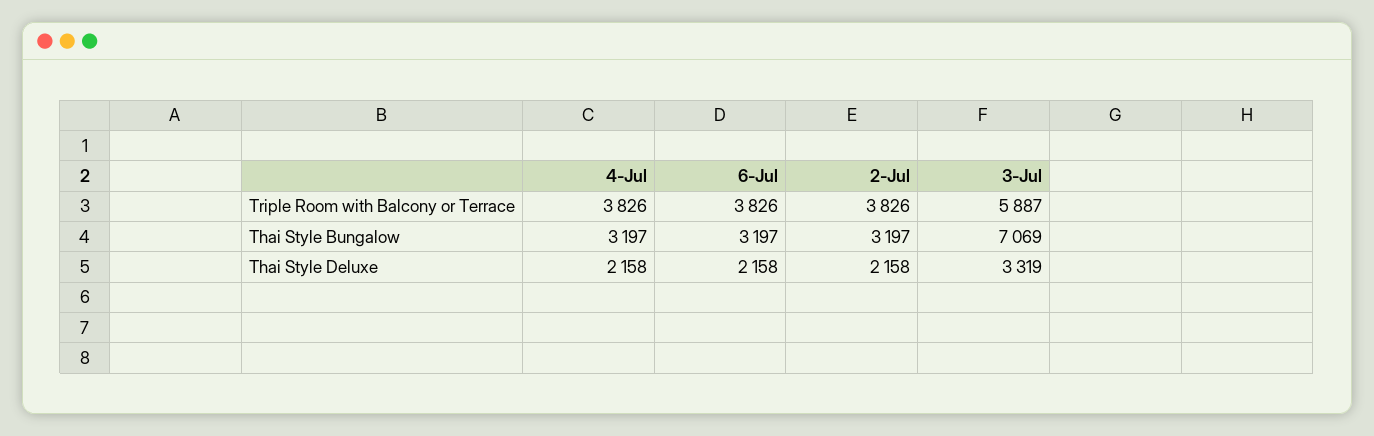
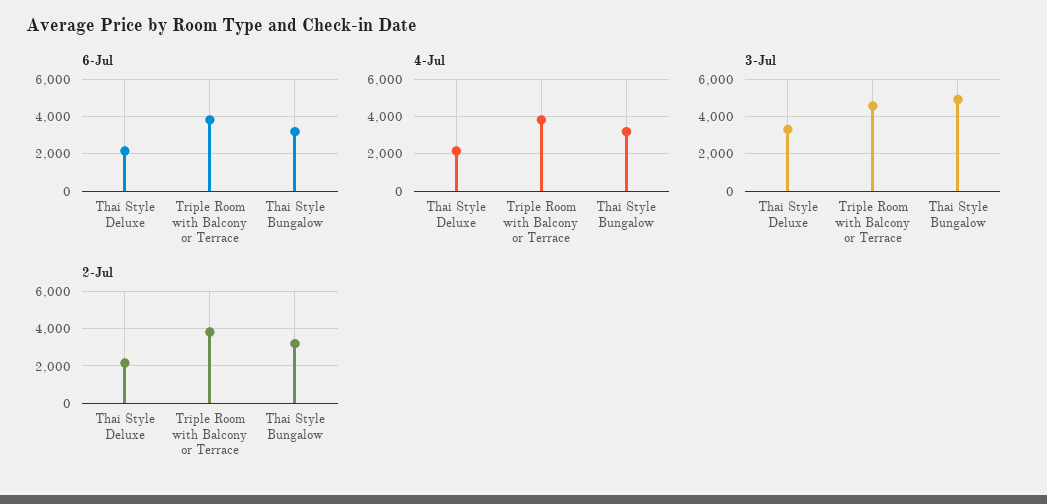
3-Jul, Triple Room with Balcony or Terrace: 5887 -> 4500
3-Jul, Thai Style Bungalow: 7069 -> 5000

